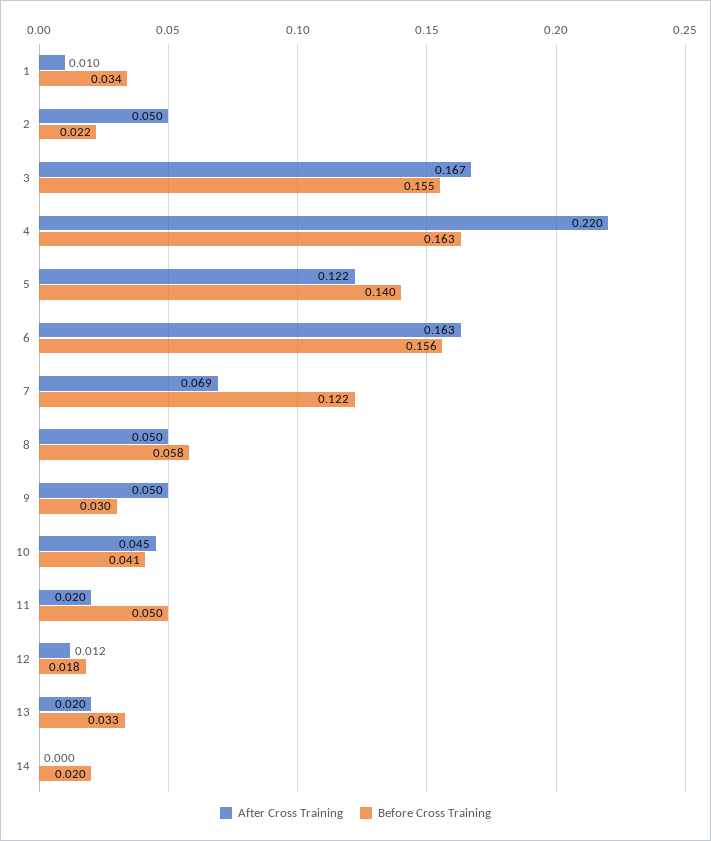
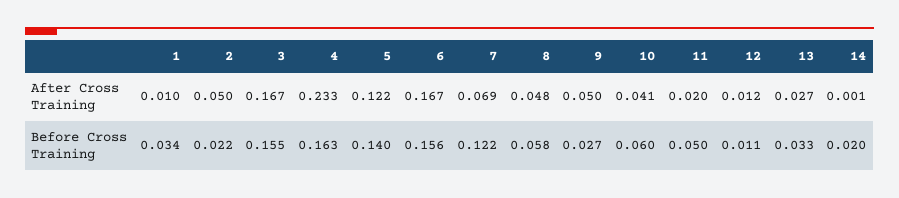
After Cross Training, 4: 0.22 -> 0.233
After Cross Training, 6: 0.163 -> 0.167
After Cross Training, 8: 0.05 -> 0.048
Before Cross Training, 9: 0.03 -> 0.027
After Cross Training, 10: 0.045 -> 0.041
Before Cross Training, 10: 0.041 -> 0.06
Before Cross Training, 12: 0.018 -> 0.011
After Cross Training, 13: 0.02 -> 0.027
After Cross Training, 14: 0 -> 0.001

